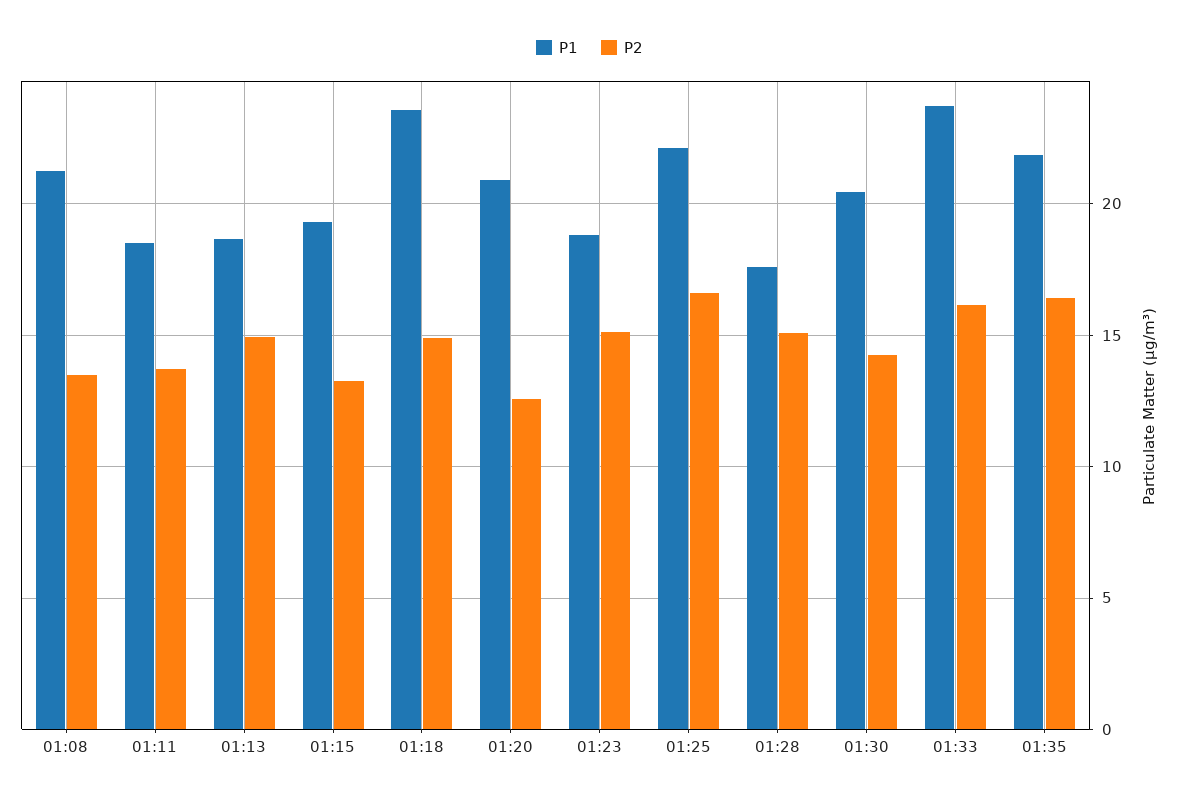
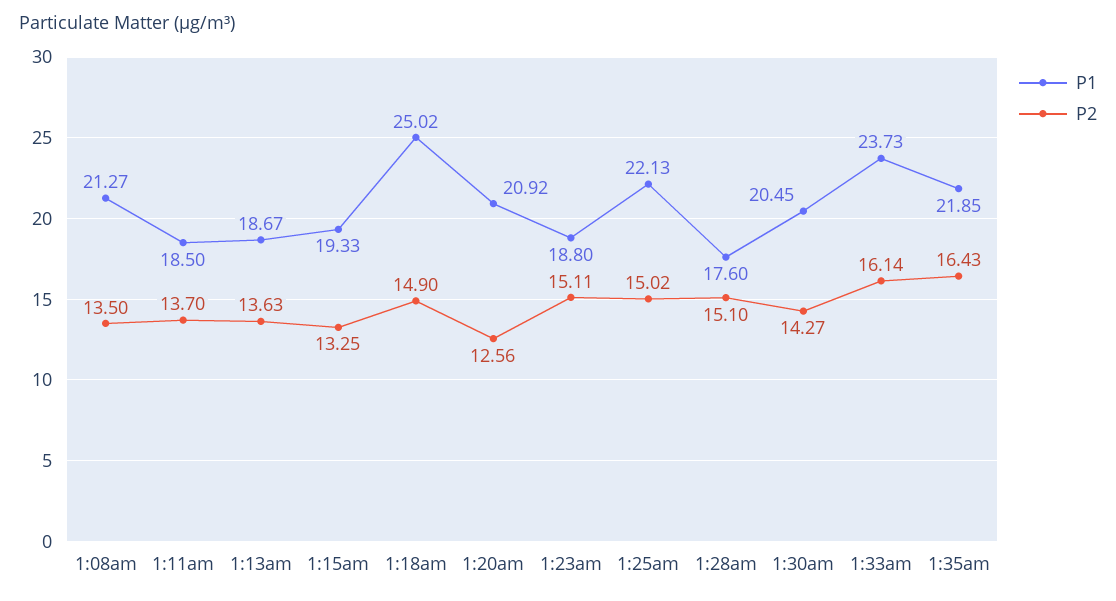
P2, 01:13: 15 -> 13.63
P1, 01:18: 23.5 -> 25.02
P2, 01:25: 16.5 -> 15.02

